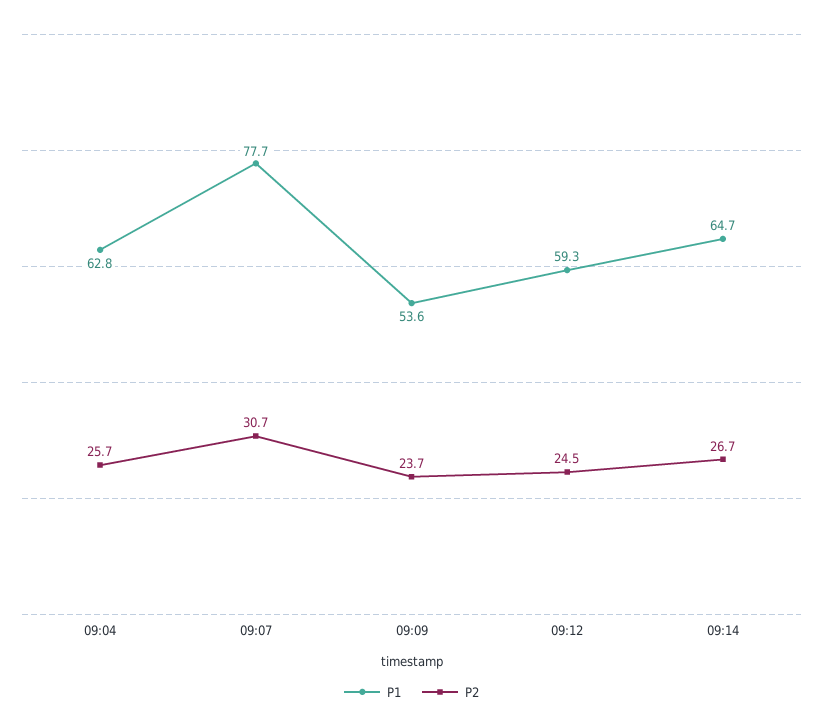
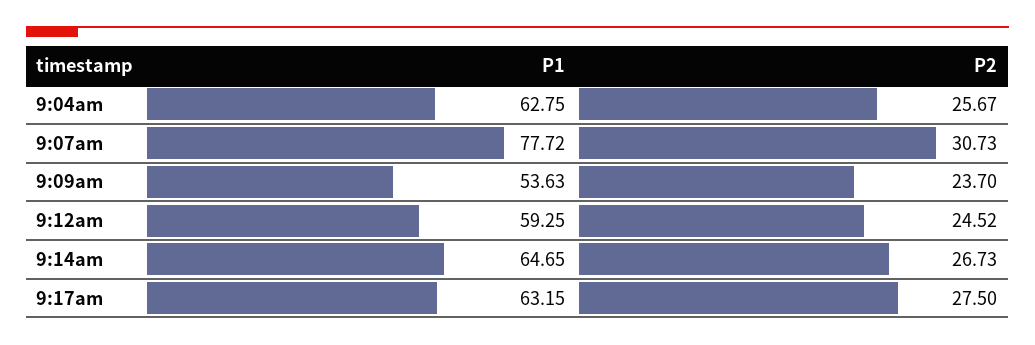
P1, 9:17am: none -> 63.15
P2, 9:17am: none -> 27.5

